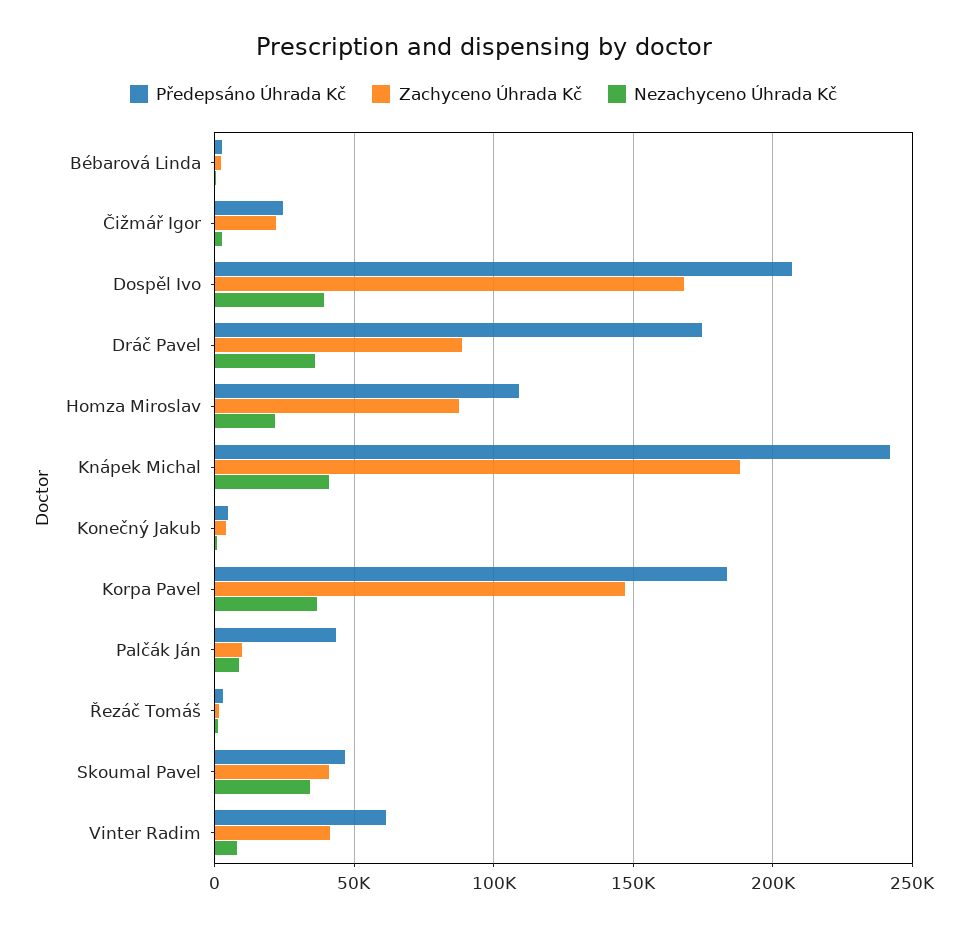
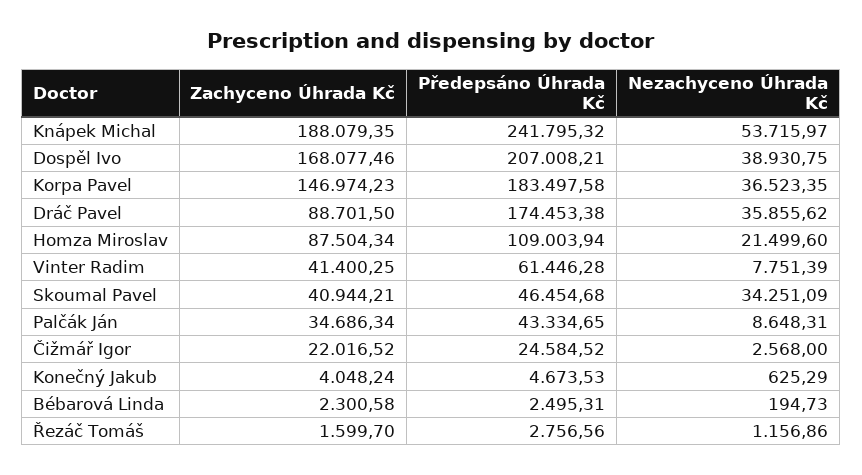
Nezachyceno Úhrada Kč, Knápek Michal: 40000 -> 53715.97
Zachyceno Úhrada Kč, Palčák Ján: 10000 -> 34686.34

